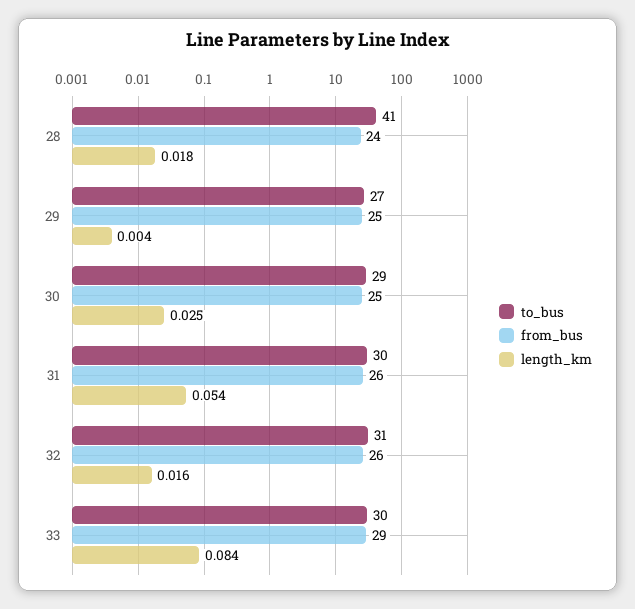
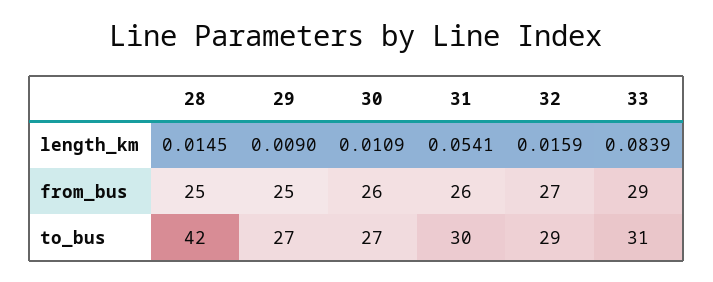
to_bus, 28: 41 -> 42
from_bus, 28: 24 -> 25
length_km, 28: 0.018 -> 0.0145
length_km, 29: 0.004 -> 0.009
to_bus, 30: 29 -> 27
from_bus, 30: 25 -> 26
length_km, 30: 0.025 -> 0.0109
to_bus, 32: 31 -> 29
from_bus, 32: 26 -> 27
to_bus, 33: 30 -> 31

